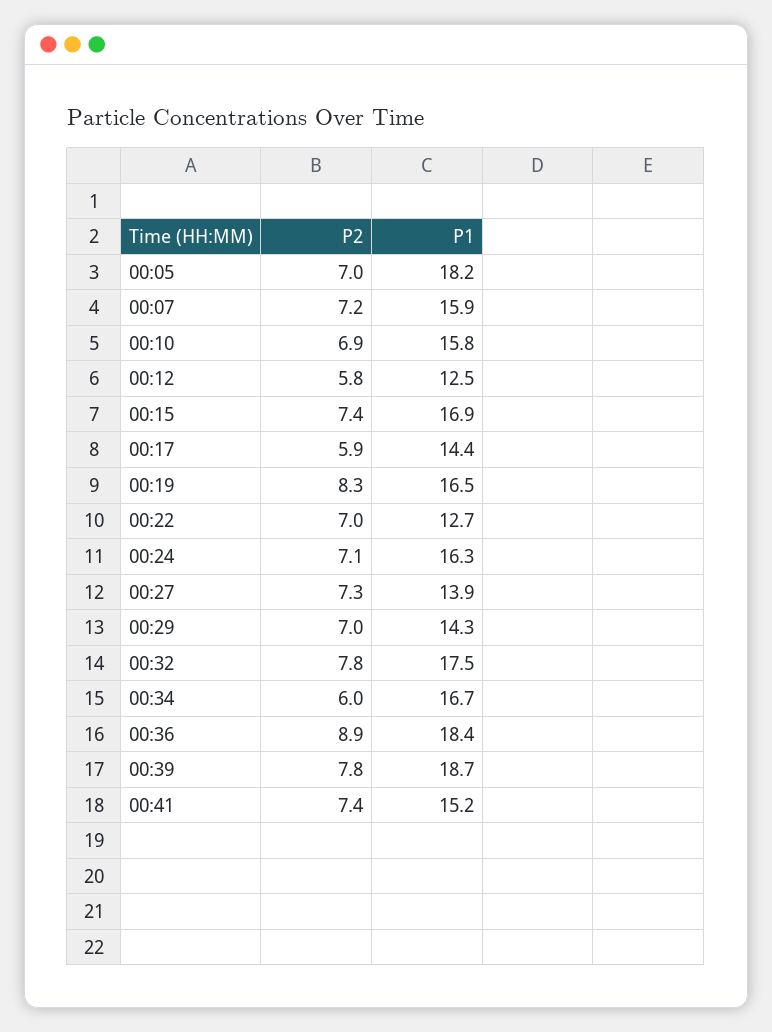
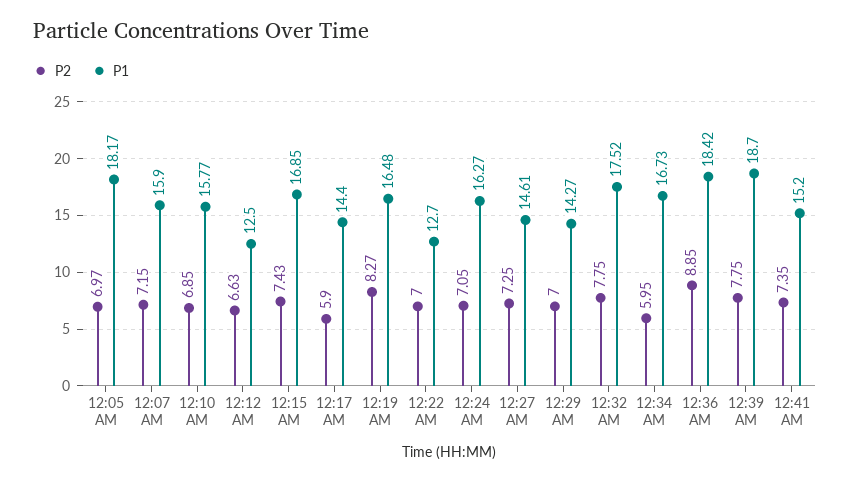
P2, 00:12: 5.8 -> 6.63
P1, 00:27: 13.9 -> 14.61

